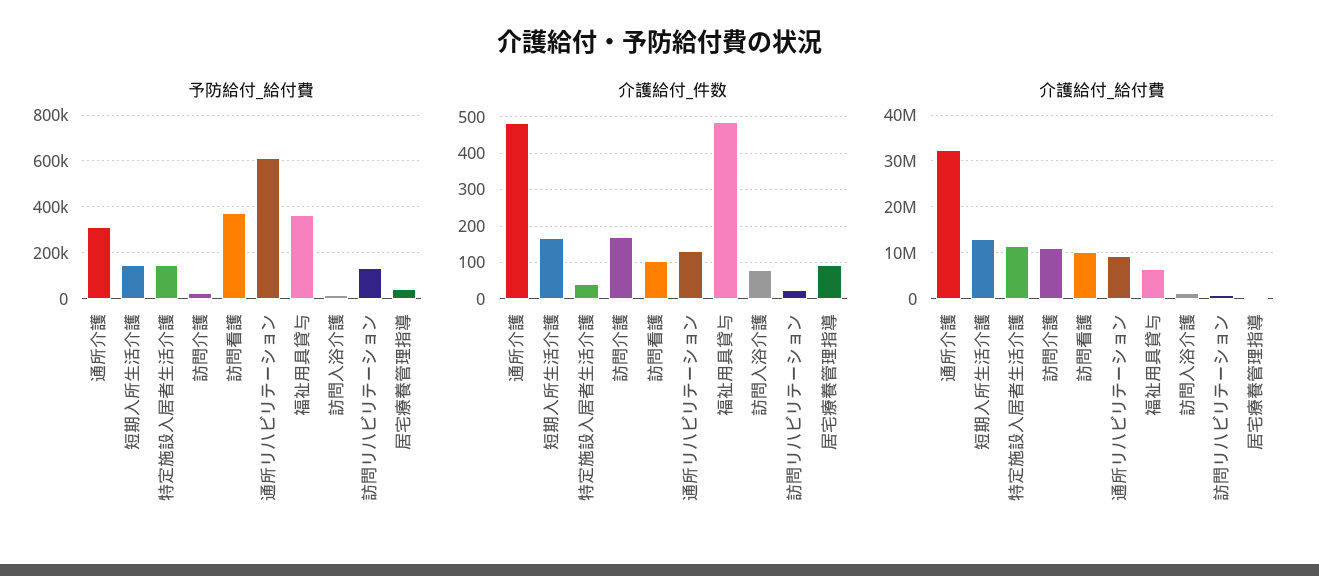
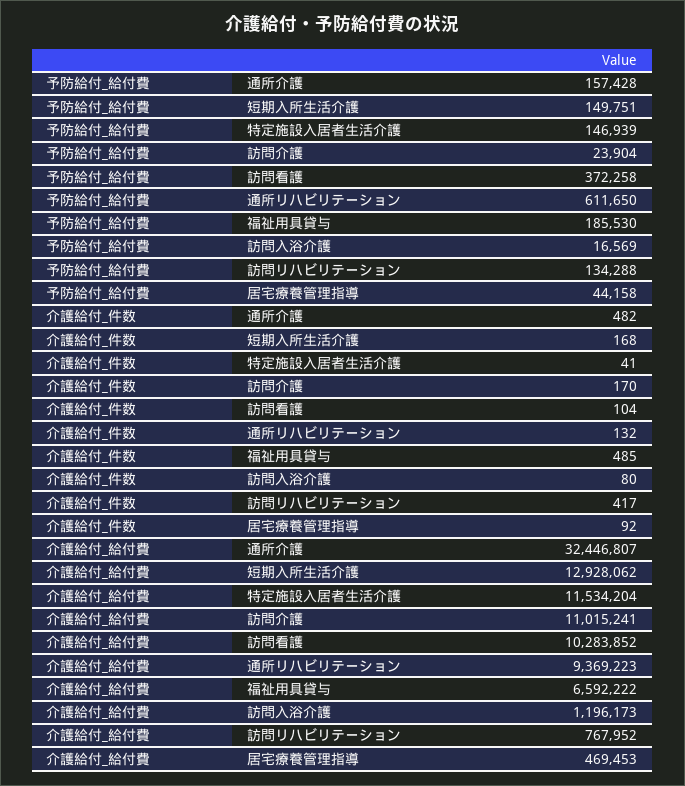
予防給付_給付費, 通所介護: 300000 -> 157428
予防給付_給付費, 福祉用具貸与: 350000 -> 185530
介護給付_件数, 訪問リハビリテーション: 20 -> 417

